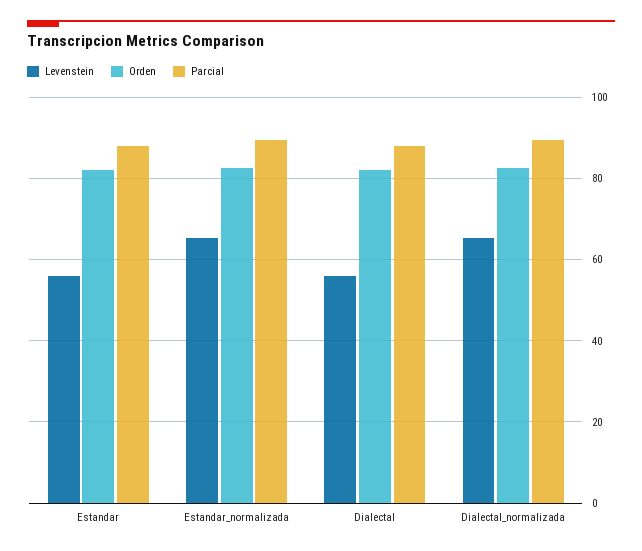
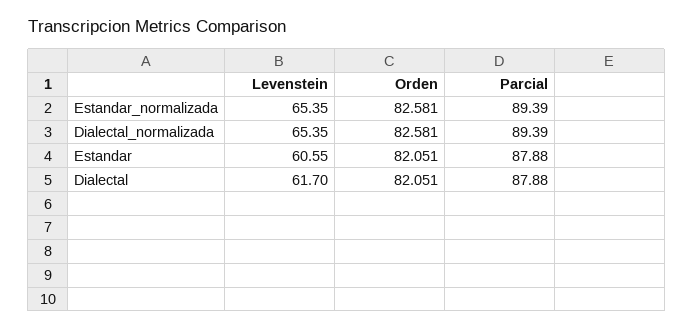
Levenstein, Estandar: 56 -> 60.55
Levenstein, Dialectal: 56 -> 61.7

